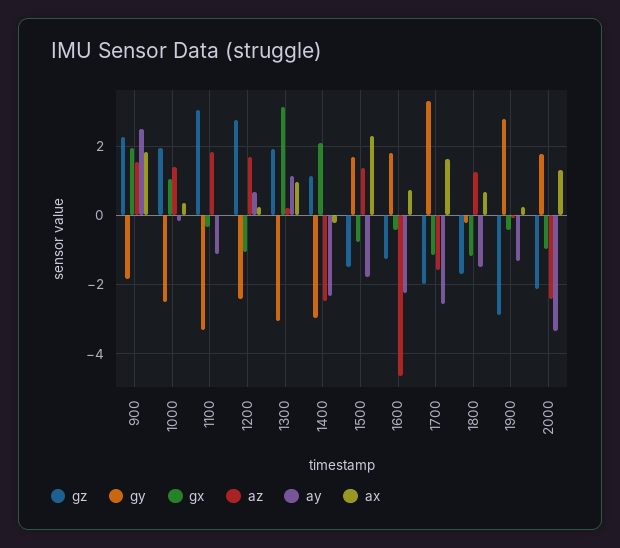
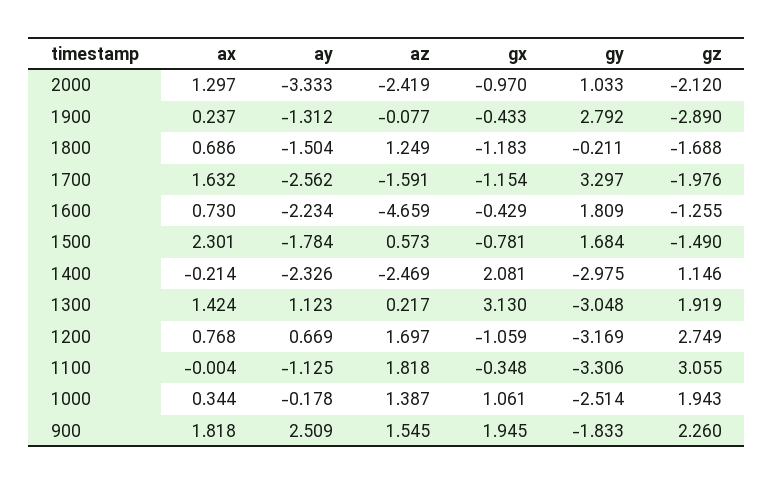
gy, 1200: -2.4 -> -3.169
ax, 1200: 0.2 -> 0.768
ax, 1300: 1 -> 1.424
az, 1500: 1.4 -> 0.573
gy, 2000: 1.8 -> 1.033

